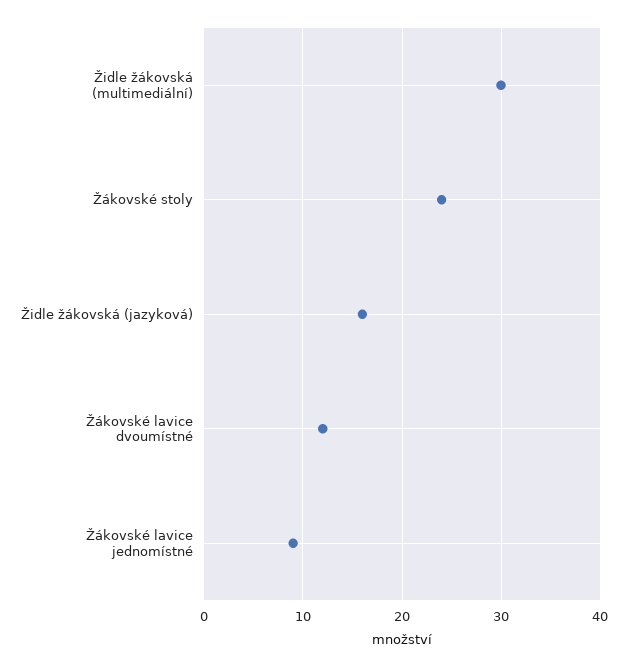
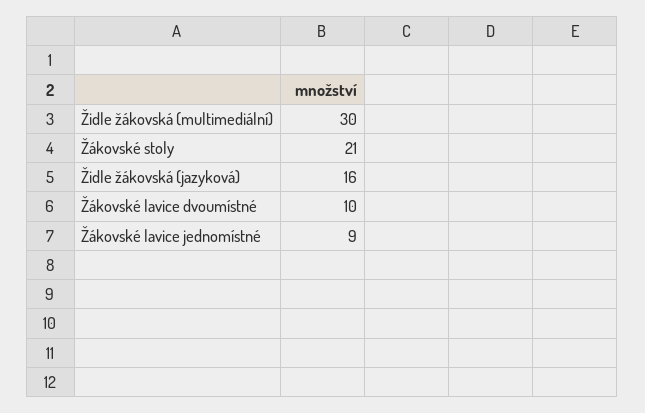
Žákovské stoly: 24 -> 21
Žákovské lavice dvoumístné: 12 -> 10

